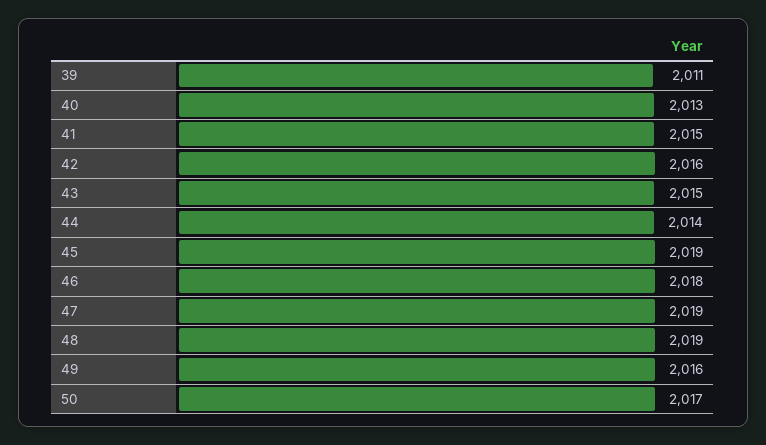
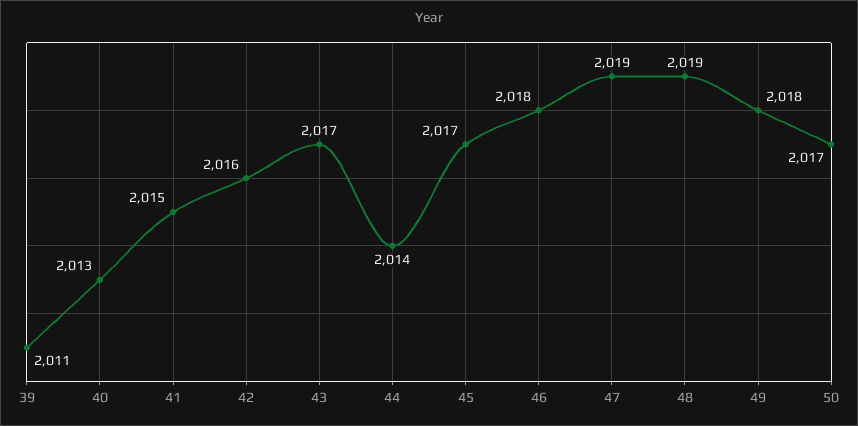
43: 2015 -> 2017
45: 2019 -> 2017
49: 2016 -> 2018

